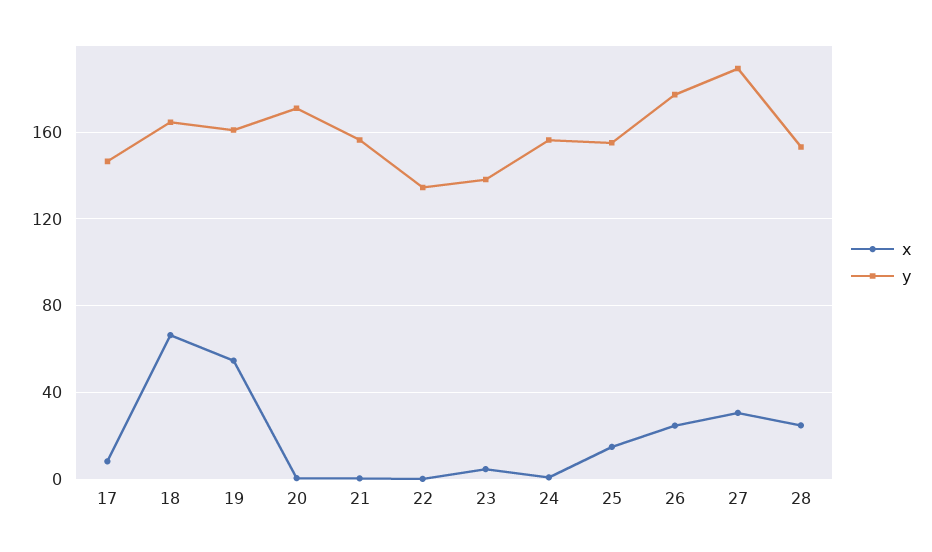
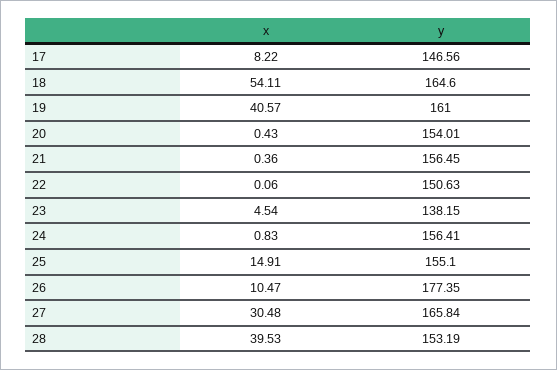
x, 18: 65 -> 54.11
x, 19: 55 -> 40.57
y, 20: 170 -> 154.01
y, 22: 135 -> 150.63
x, 26: 25 -> 10.47
y, 27: 190 -> 165.84
x, 28: 25 -> 39.53

